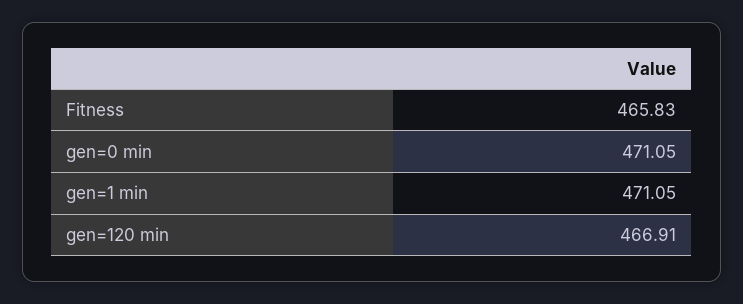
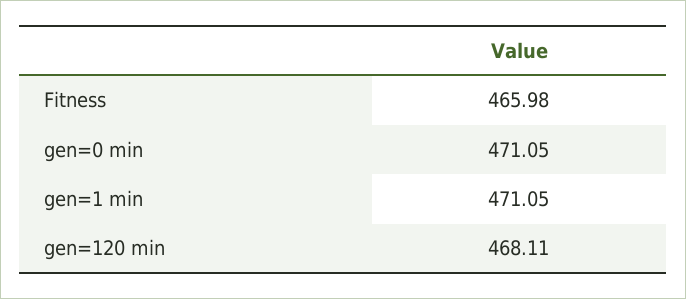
Fitness: 465.83 -> 465.98
gen=120 min: 466.91 -> 468.11

